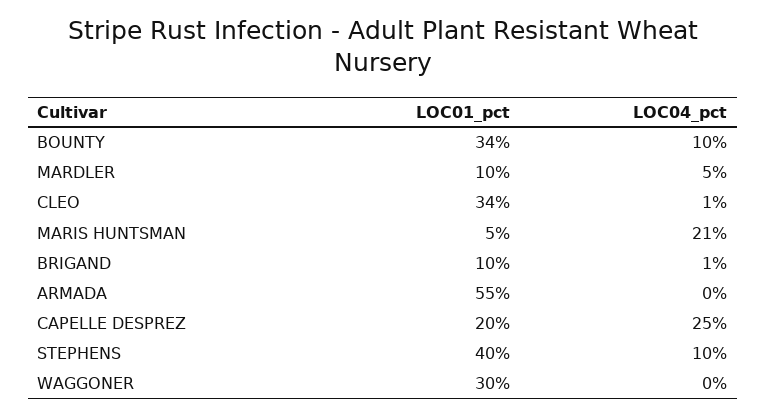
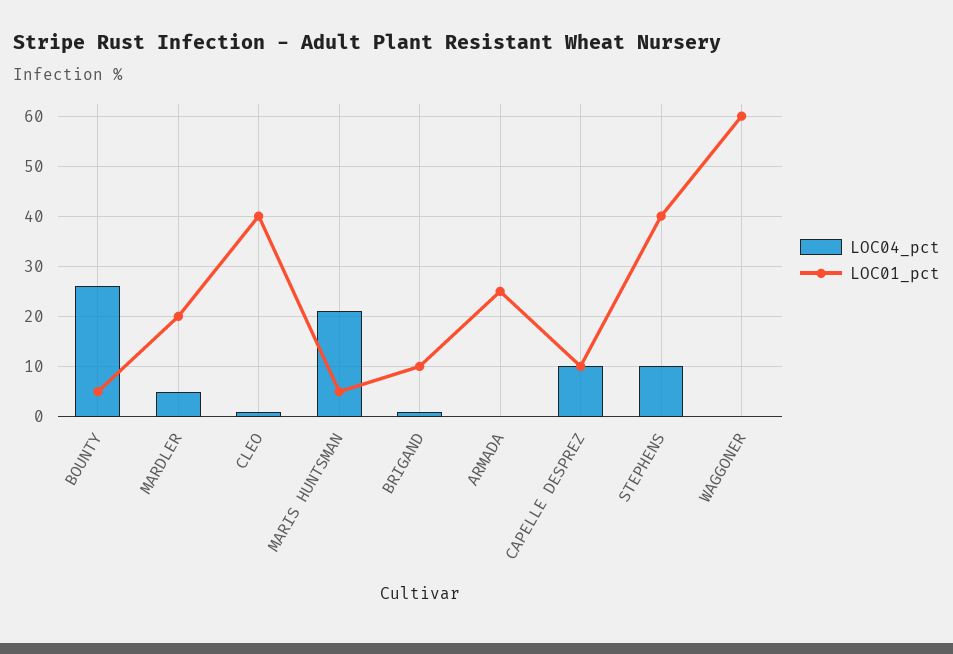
LOC01_pct, BOUNTY: 34 -> 5
LOC04_pct, BOUNTY: 10 -> 25
LOC01_pct, MARDLER: 10 -> 20
LOC01_pct, CLEO: 34 -> 40
LOC01_pct, ARMADA: 55 -> 25
LOC01_pct, CAPELLE DESPREZ: 20 -> 10
LOC04_pct, CAPELLE DESPREZ: 25 -> 10
LOC01_pct, WAGGONER: 30 -> 60

